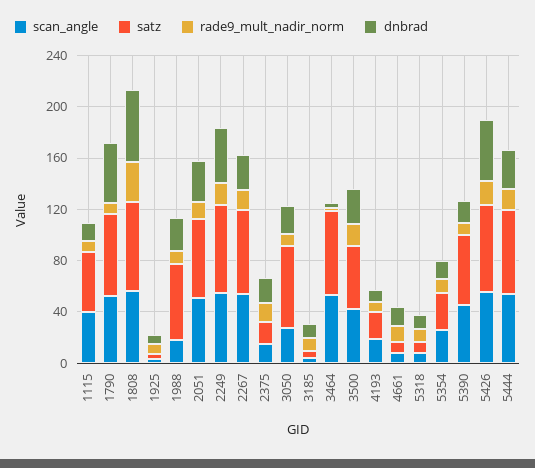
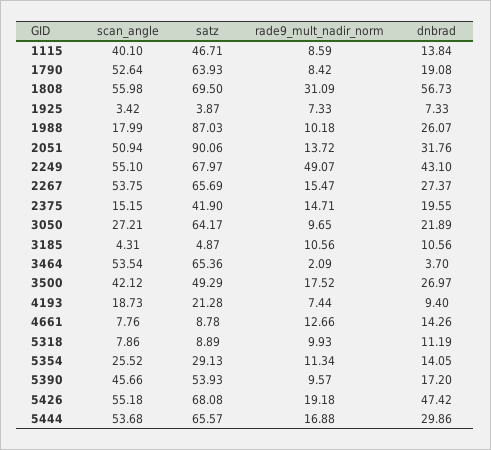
dnbrad, 1790: 50 -> 19.08
satz, 1988: 60 -> 87.03
satz, 2051: 60 -> 90.06
rade9_mult_nadir_norm, 2249: 20 -> 49.07
satz, 2375: 20 -> 41.9

